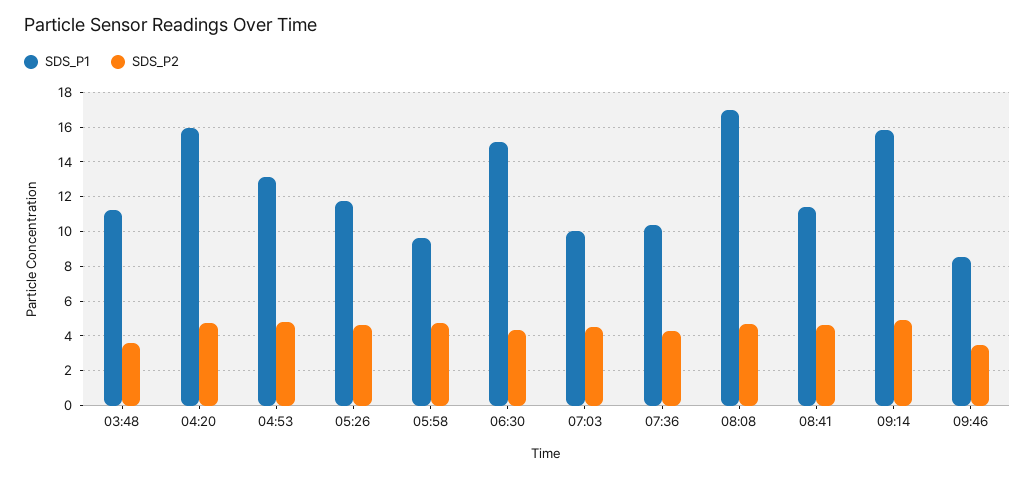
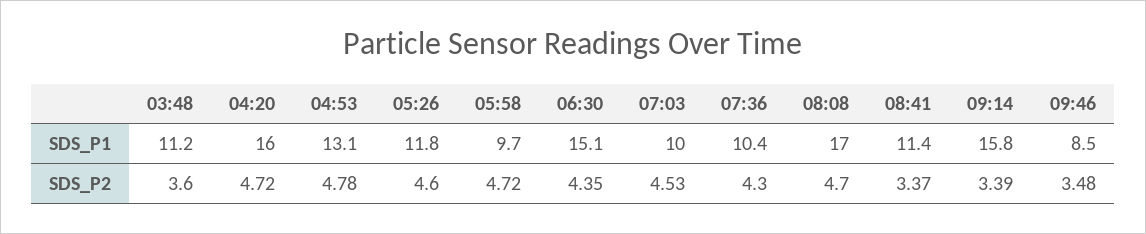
SDS_P2, 08:41: 4.5 -> 3.37
SDS_P2, 09:14: 5 -> 3.39

